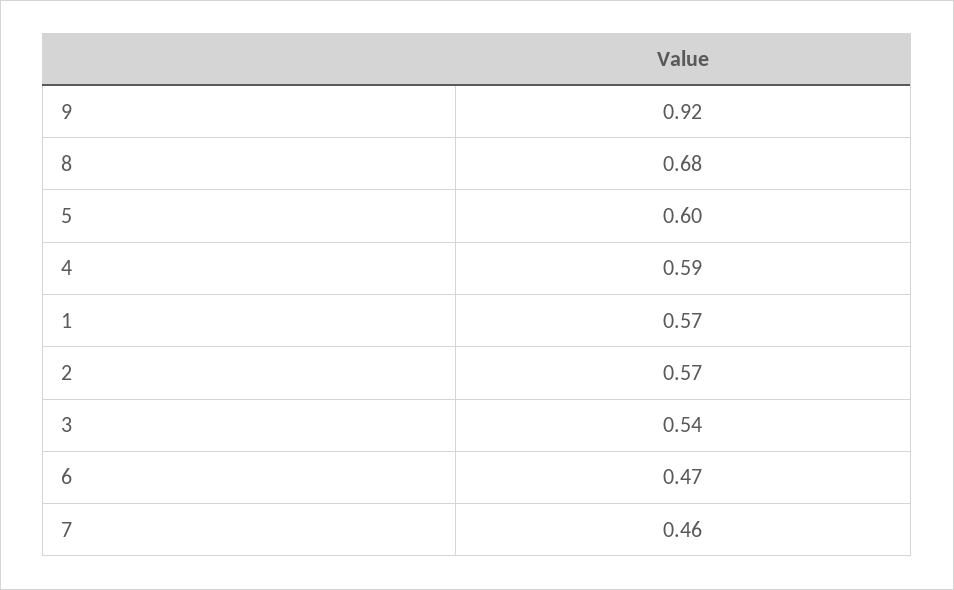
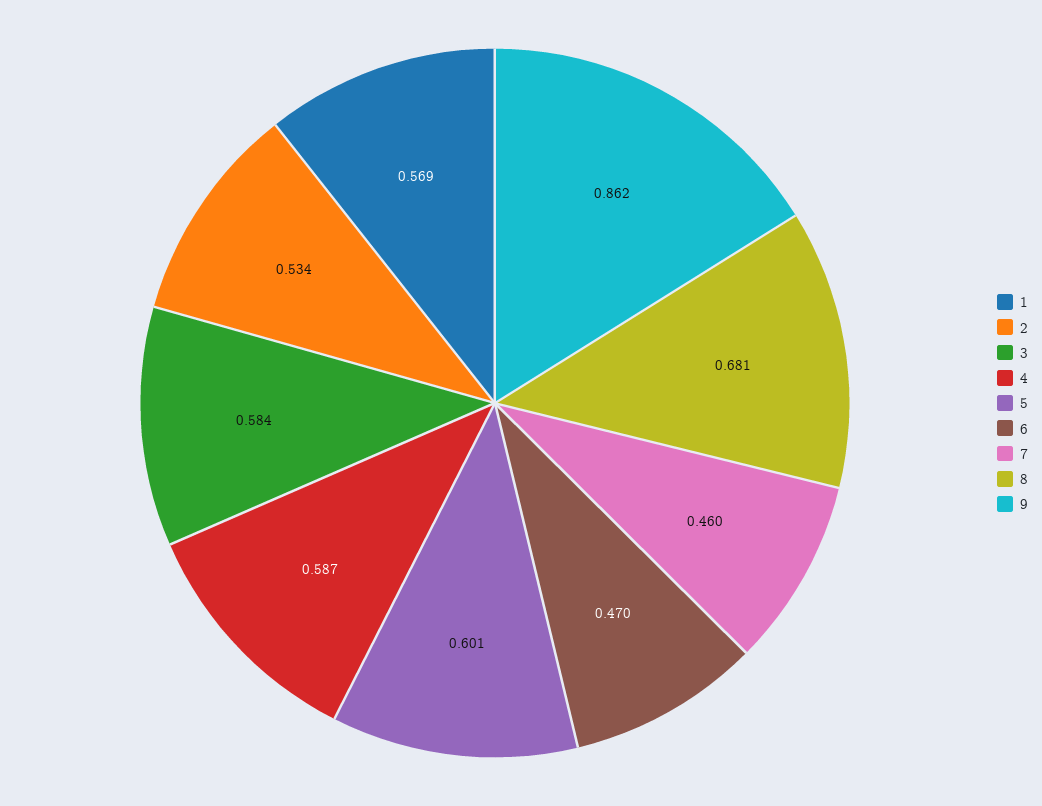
9: 0.92 -> 0.862
2: 0.57 -> 0.534
3: 0.54 -> 0.584

